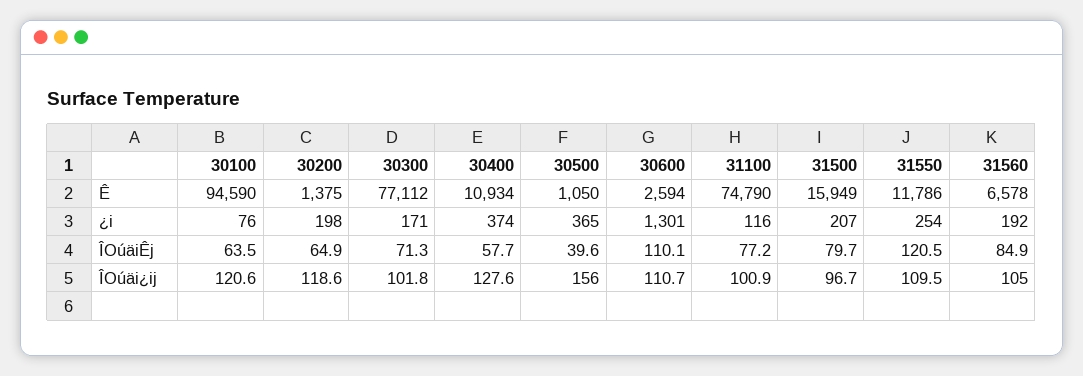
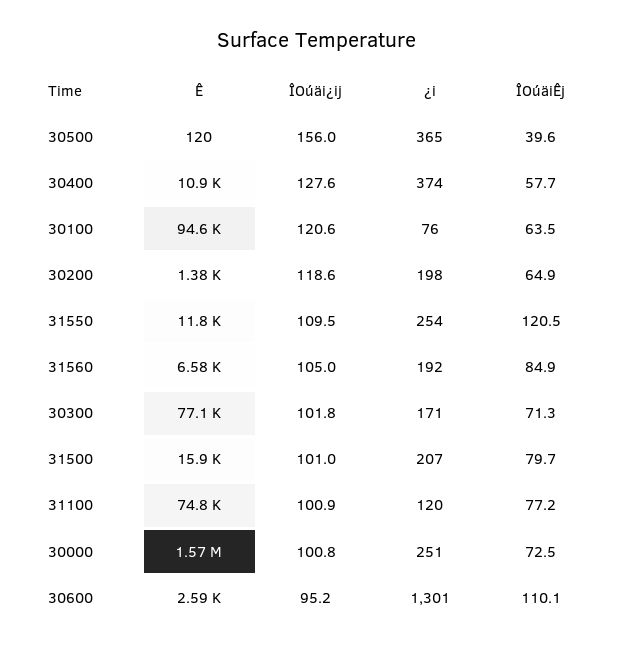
30500, Ê: 1050 -> 120
31100, ¿i: 116 -> 120
30600, ÎOúäi¿ij: 110.7 -> 95.2
31500, ÎOúäi¿ij: 96.7 -> 101
30000, Ê: none -> 1570000
30000, ÎOúäi¿ij: none -> 100.8
30000, ¿i: none -> 251
30000, ÎOúäiÊj: none -> 72.5

